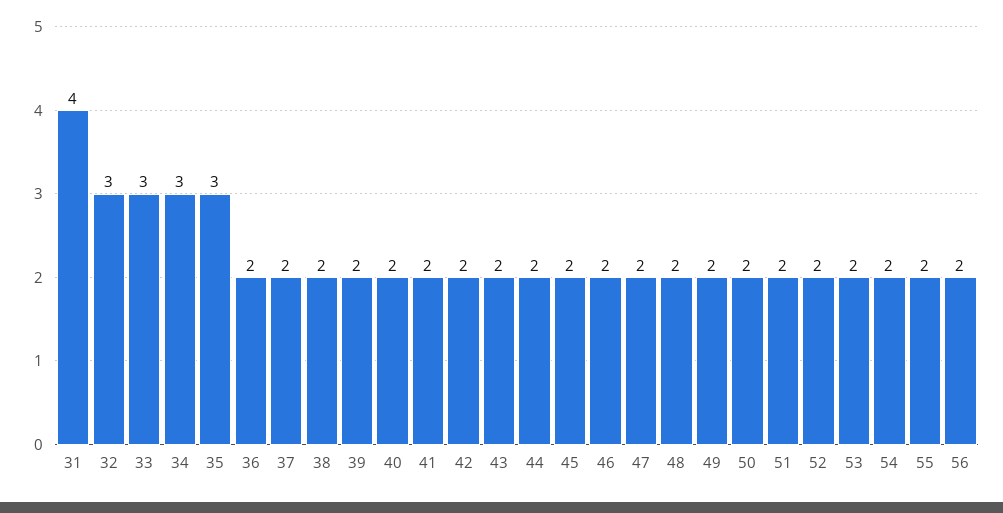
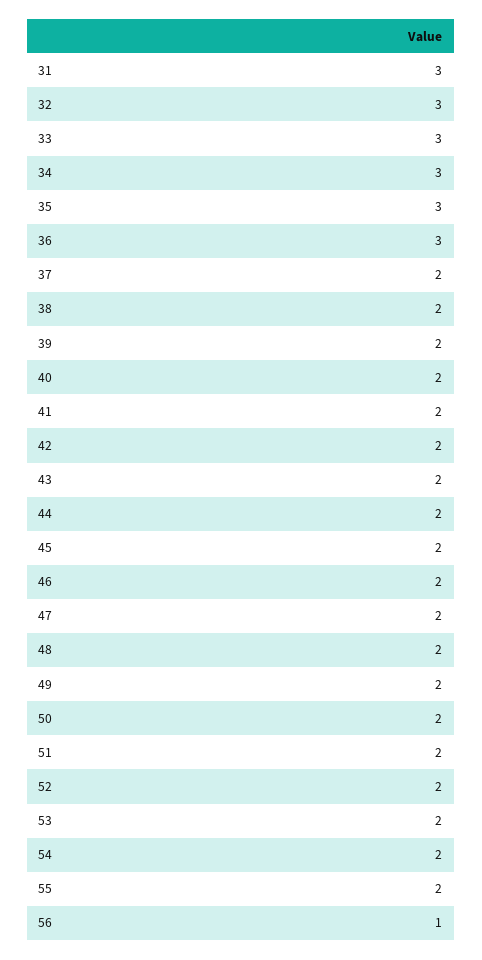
31: 4 -> 3
36: 2 -> 3
56: 2 -> 1

